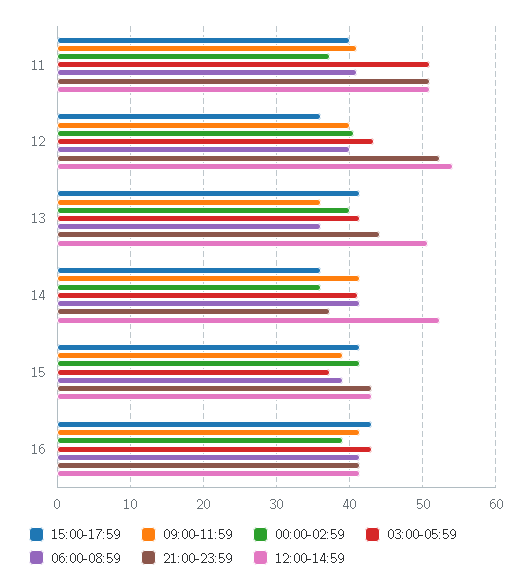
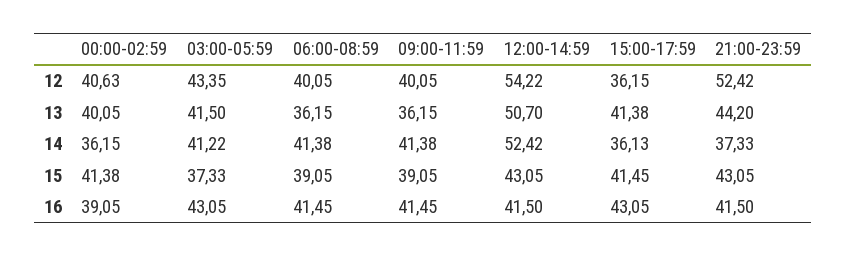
15:00-17:59, 11: 40 -> none
09:00-11:59, 11: 41 -> none
00:00-02:59, 11: 37 -> none
03:00-05:59, 11: 51 -> none
06:00-08:59, 11: 41 -> none
21:00-23:59, 11: 51 -> none
12:00-14:59, 11: 51 -> none

